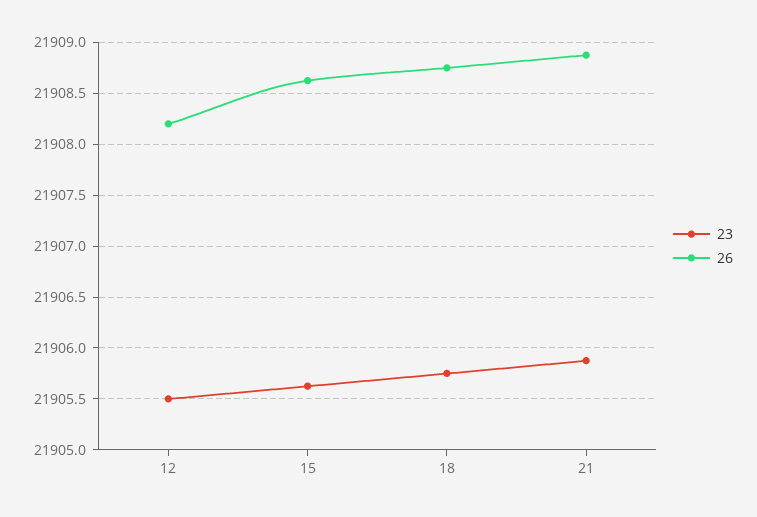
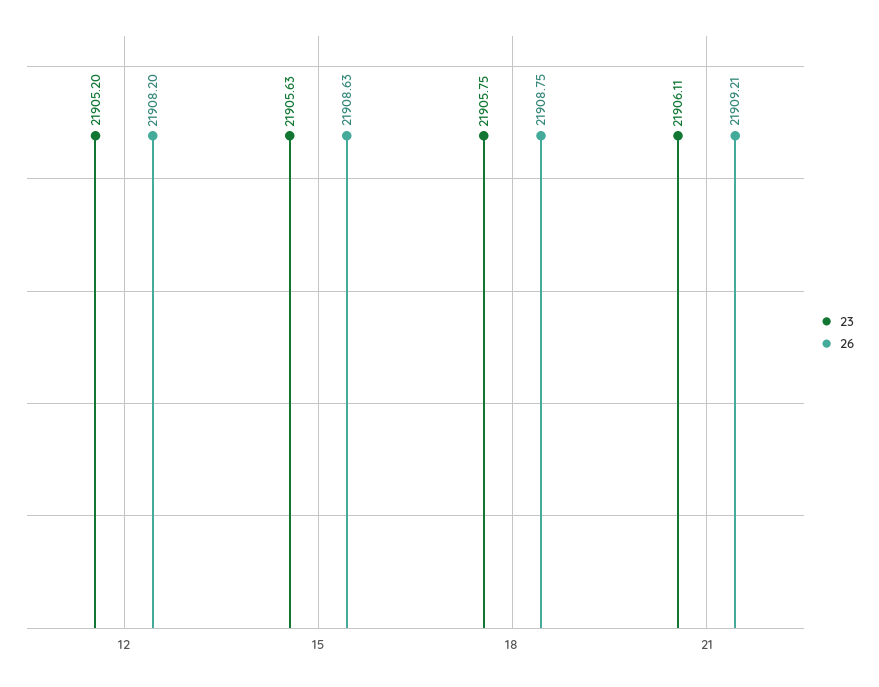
23, 12: 21905.5 -> 21905.2
23, 21: 21905.9 -> 21906.11
26, 21: 21908.9 -> 21909.21

